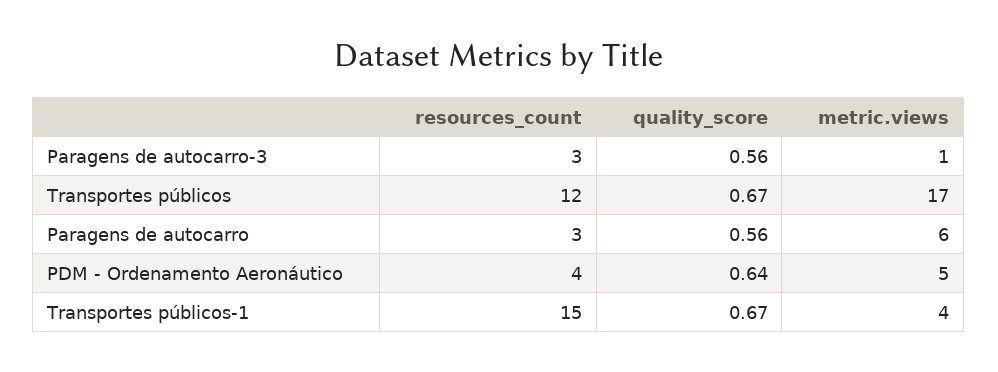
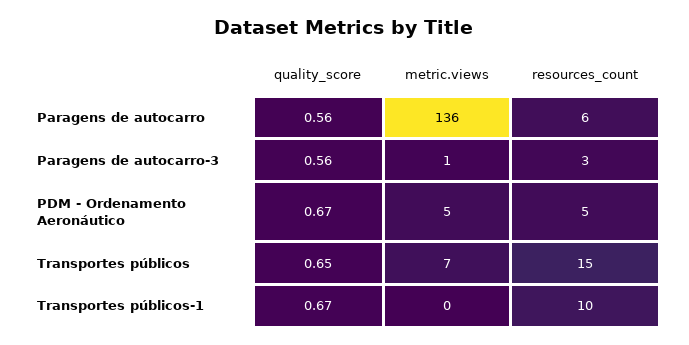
resources_count, Transportes públicos: 12 -> 15
quality_score, Transportes públicos: 0.67 -> 0.65
metric.views, Transportes públicos: 17 -> 7
resources_count, Paragens de autocarro: 3 -> 6
metric.views, Paragens de autocarro: 6 -> 136
resources_count, PDM - Ordenamento Aeronáutico: 4 -> 5
quality_score, PDM - Ordenamento Aeronáutico: 0.64 -> 0.67
resources_count, Transportes públicos-1: 15 -> 10
metric.views, Transportes públicos-1: 4 -> 0

